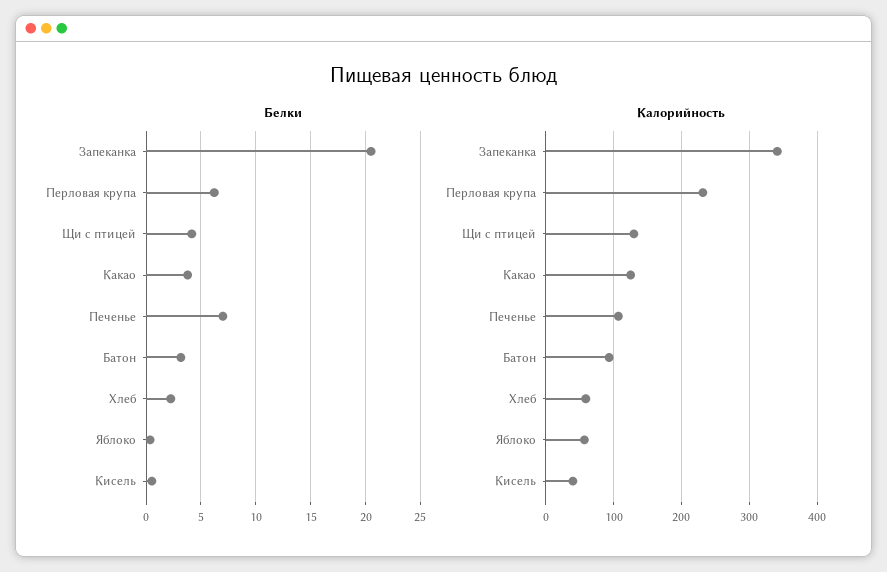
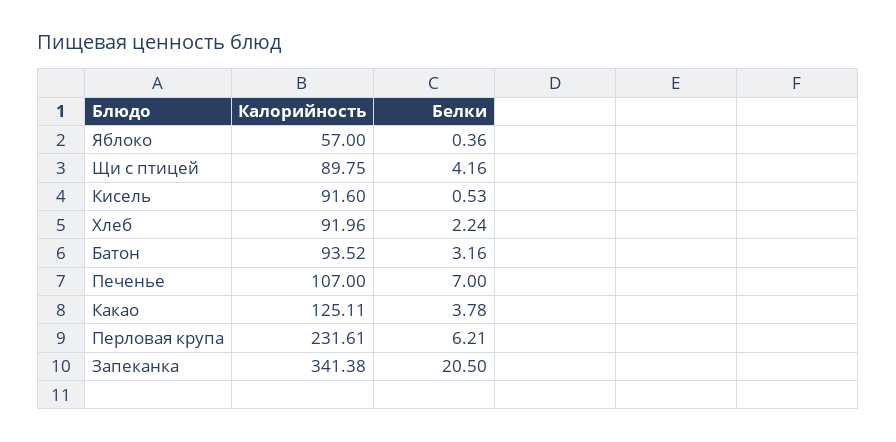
Калорийность, Щи с птицей: 130 -> 89.75
Калорийность, Хлеб: 60 -> 91.96
Калорийность, Кисель: 40 -> 91.6

